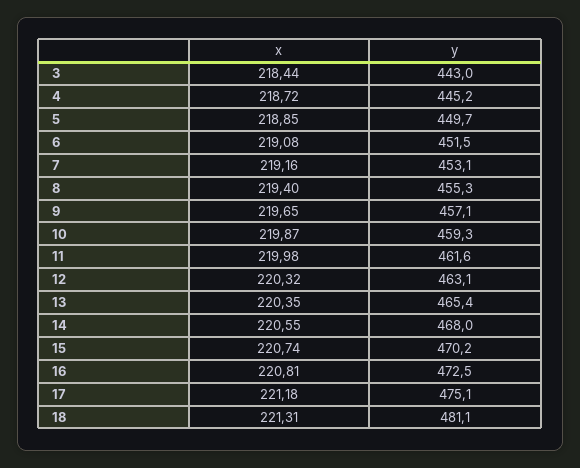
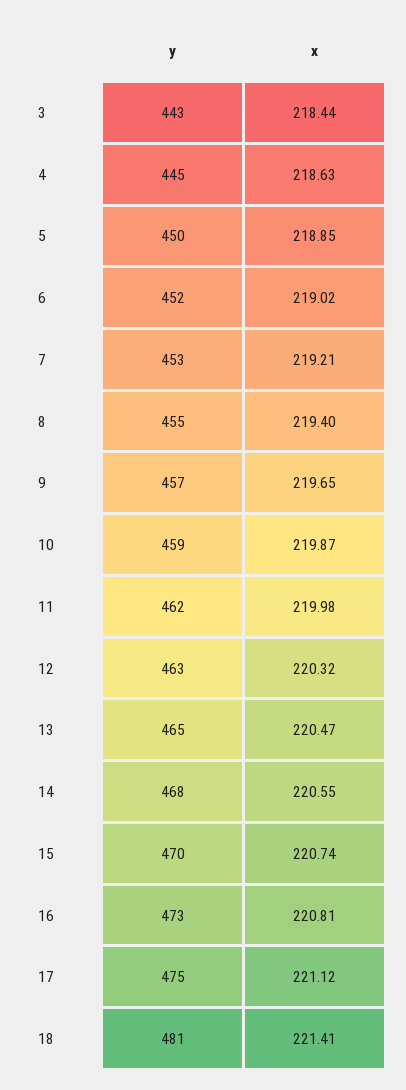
x, 4: 218.72 -> 218.63
x, 6: 219.08 -> 219.02
x, 7: 219.16 -> 219.21
x, 13: 220.35 -> 220.47
x, 17: 221.18 -> 221.12
x, 18: 221.31 -> 221.41

